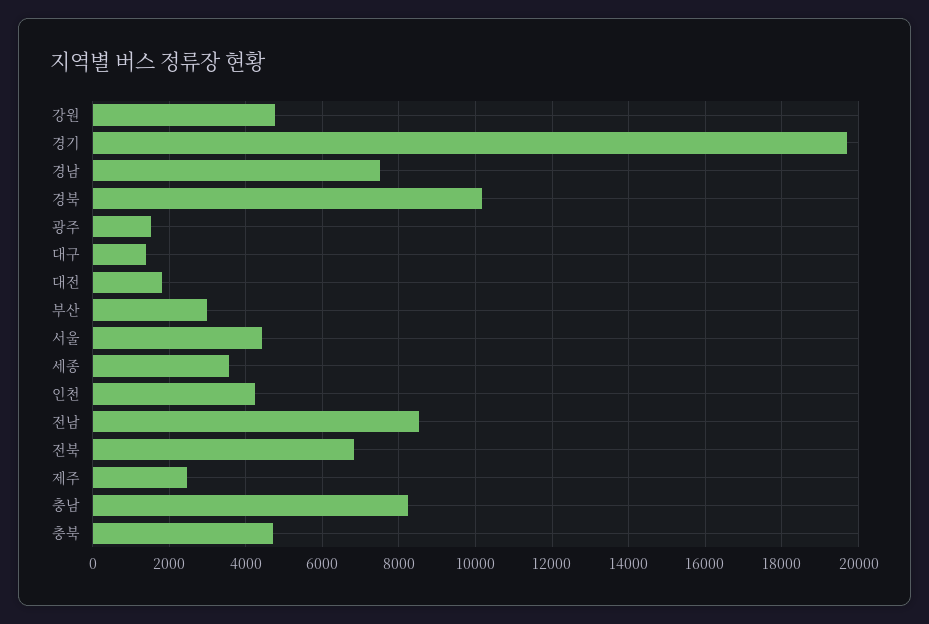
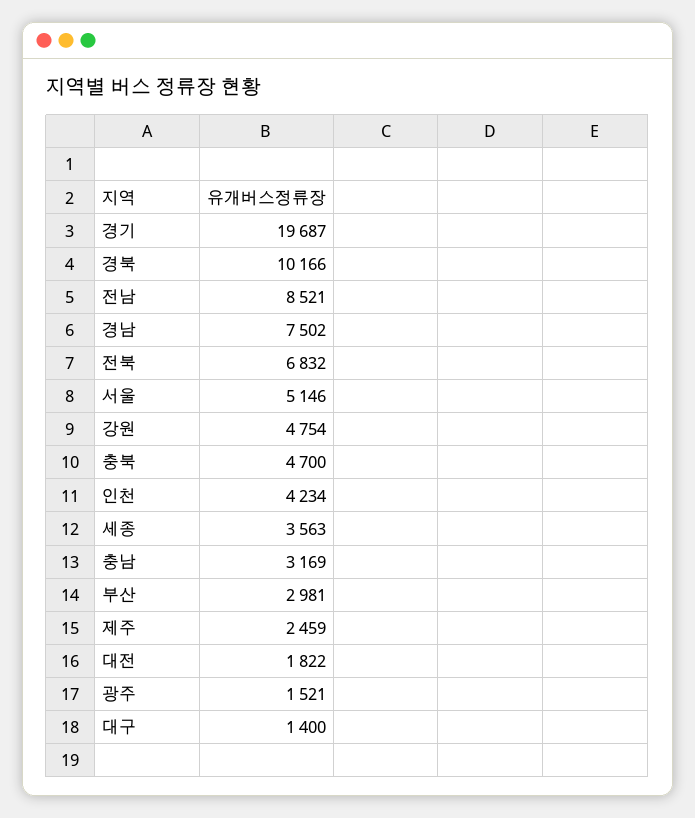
서울: 4400 -> 5146
충남: 8200 -> 3169

